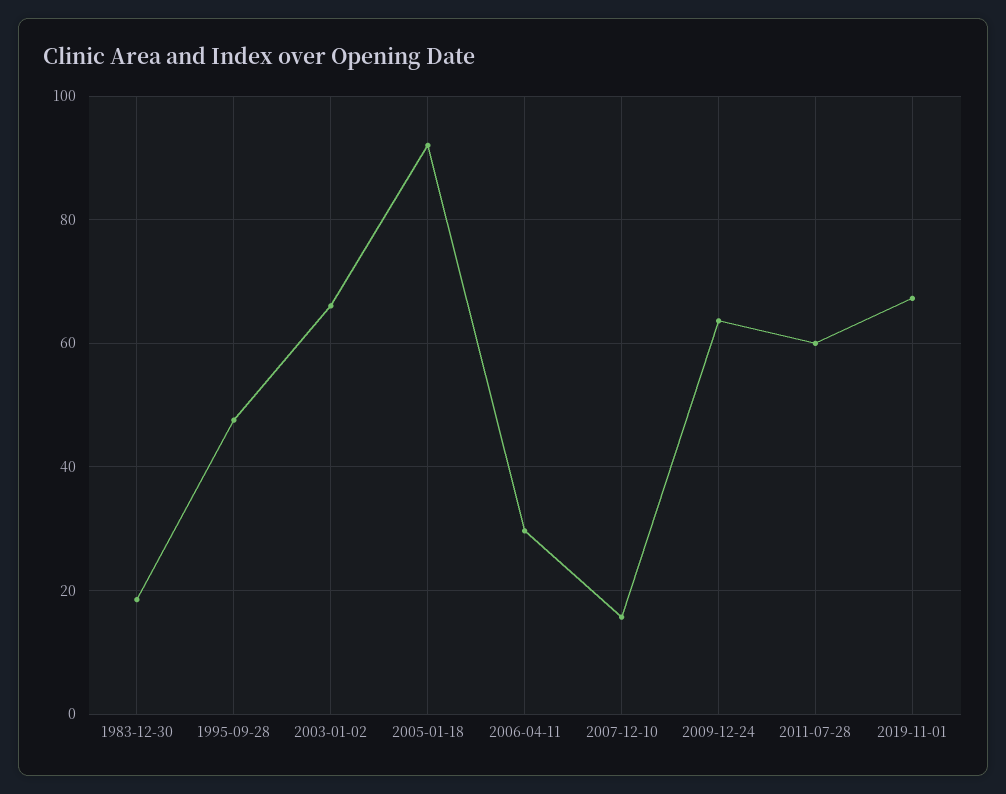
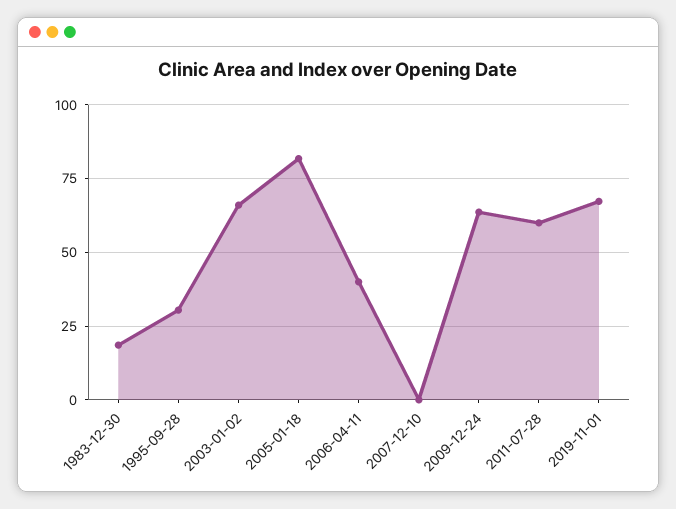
1995-09-28: 48 -> 30
2005-01-18: 92 -> 82.5
2006-04-11: 30 -> 40
2007-12-10: 16 -> 0

